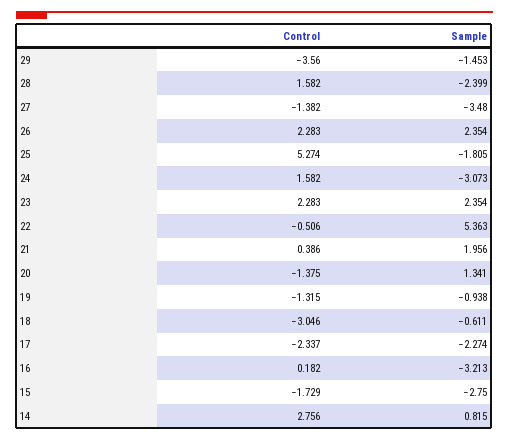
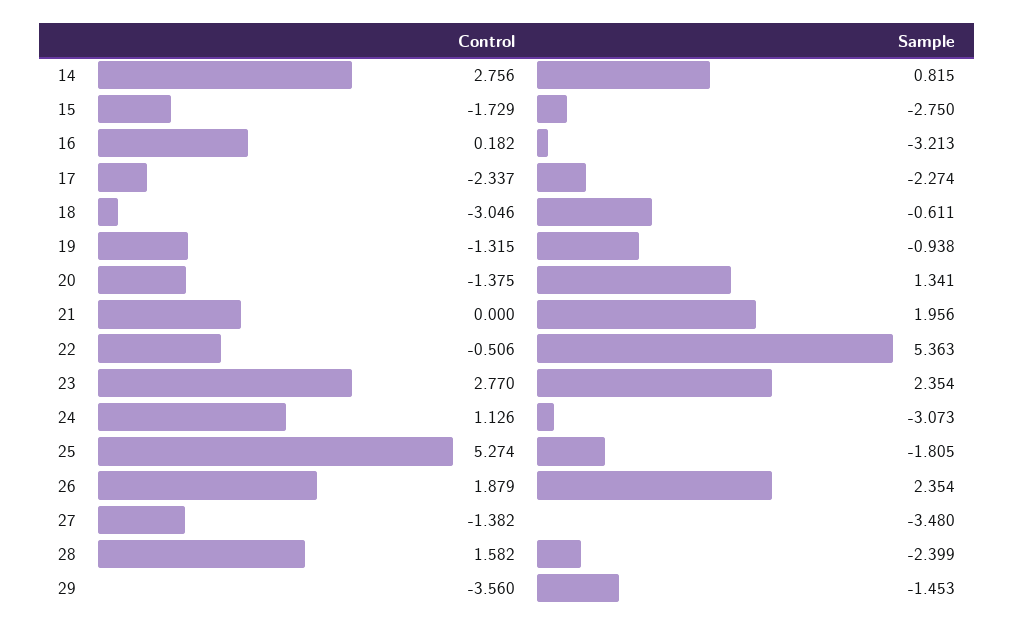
Control, 26: 2.283 -> 1.879
Control, 24: 1.582 -> 1.126
Control, 23: 2.283 -> 2.77
Control, 21: 0.386 -> 0

